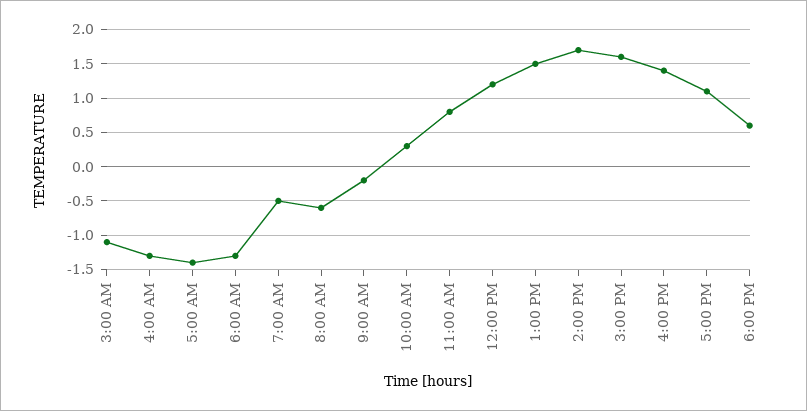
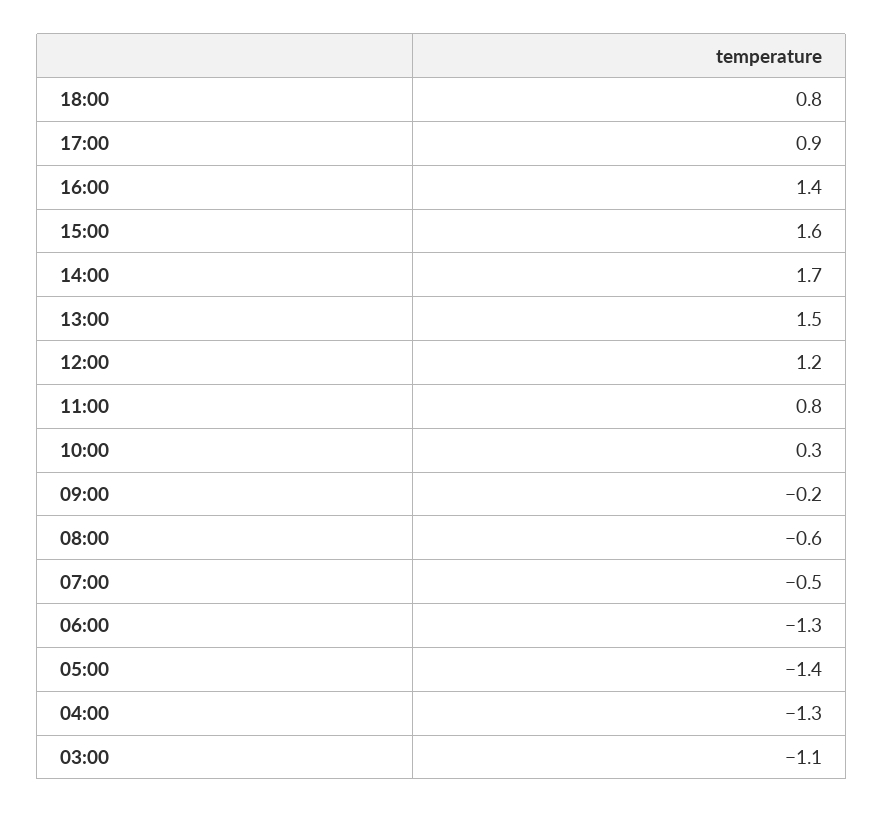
5:00 PM: 1.1 -> 0.9
6:00 PM: 0.6 -> 0.8

